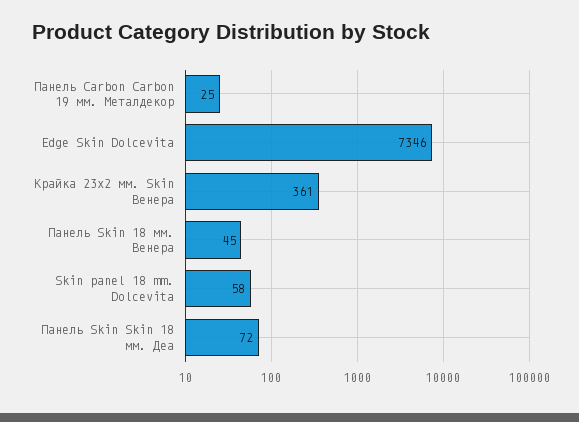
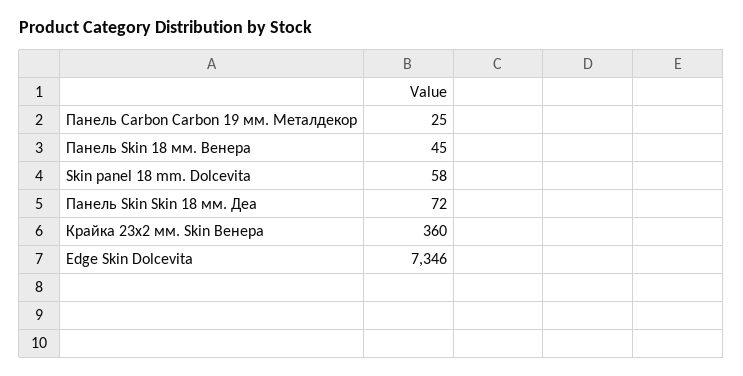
Крайка 23x2 мм. Skin Венера: 361 -> 360

